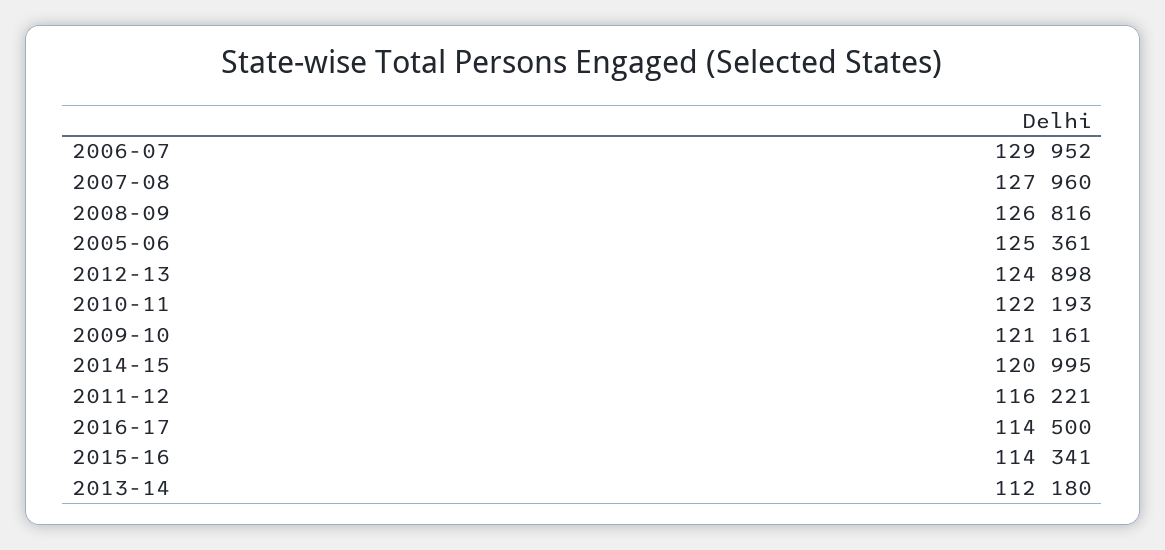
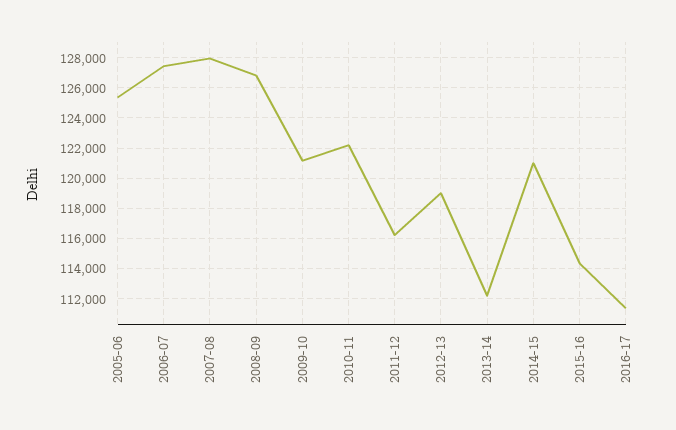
2006-07: 129952 -> 127500
2012-13: 124898 -> 119000
2016-17: 114500 -> 111500

